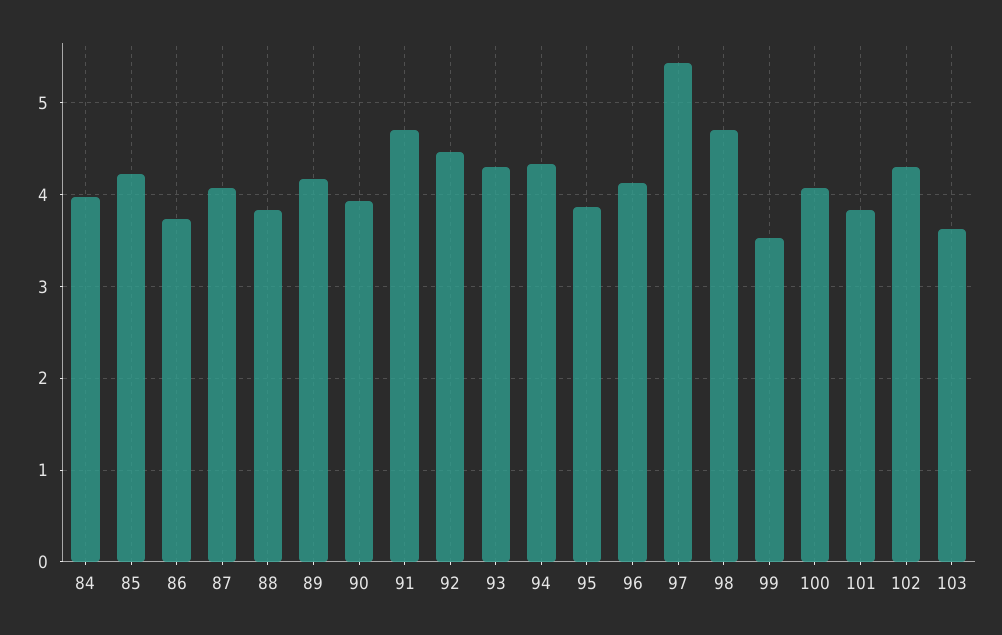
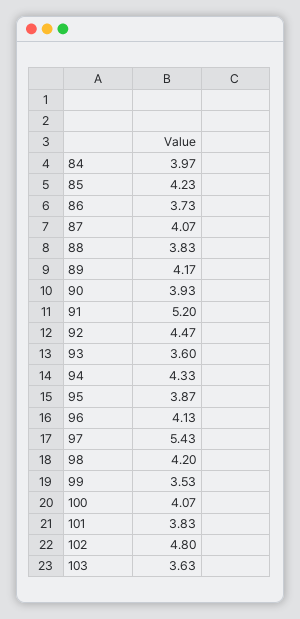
91: 4.7 -> 5.2
93: 4.3 -> 3.6
98: 4.7 -> 4.2
102: 4.3 -> 4.8

